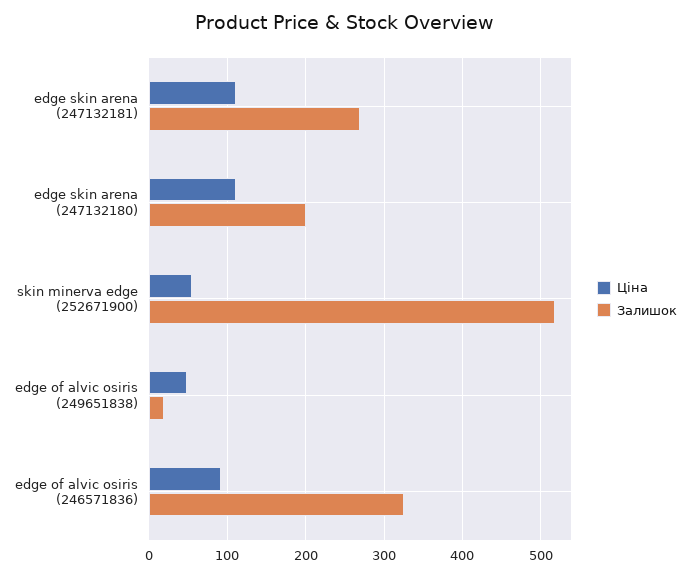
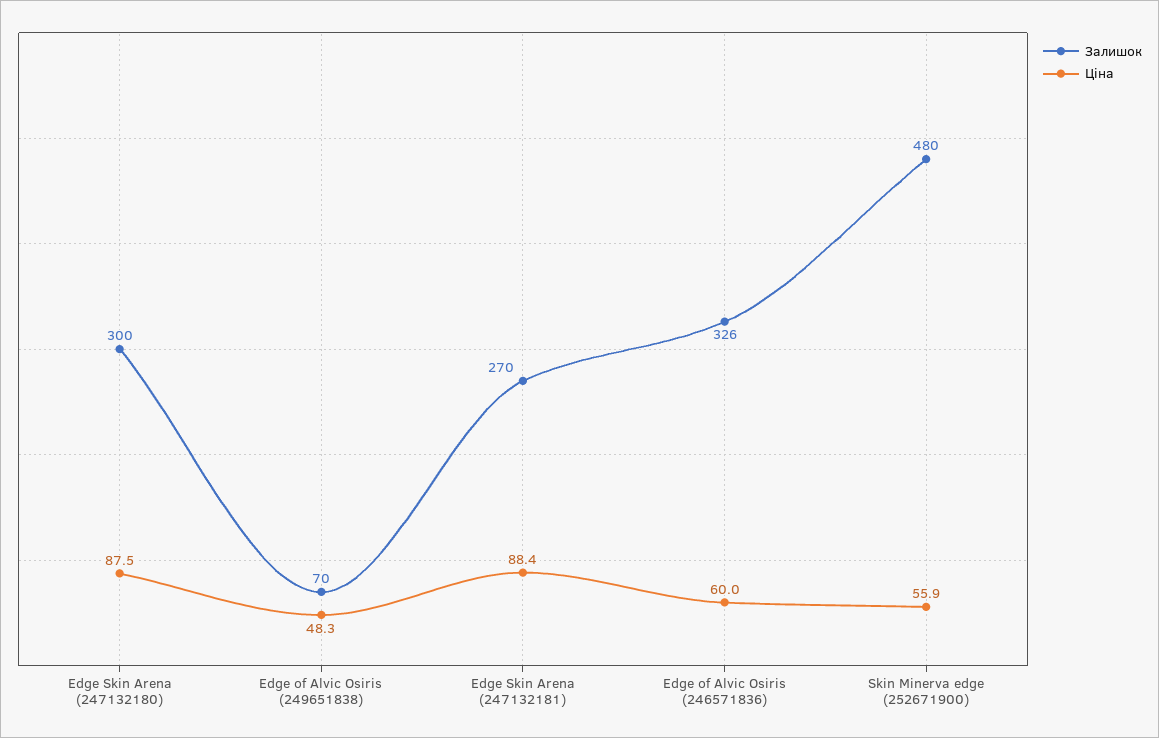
Ціна, edge skin arena (247132181): 110 -> 88.4
Ціна, edge skin arena (247132180): 110 -> 87.5
Залишок, edge skin arena (247132180): 200 -> 300
Залишок, skin minerva edge (252671900): 520 -> 480
Залишок, edge of alvic osiris (249651838): 20 -> 70
Ціна, edge of alvic osiris (246571836): 90 -> 60

